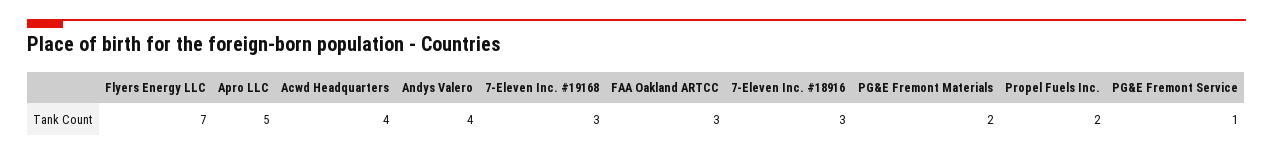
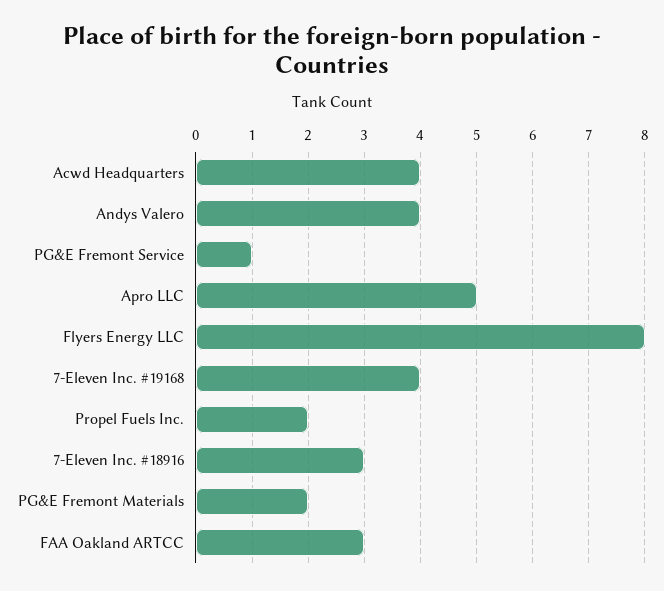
Flyers Energy LLC: 7 -> 8
7-Eleven Inc. #19168: 3 -> 4

